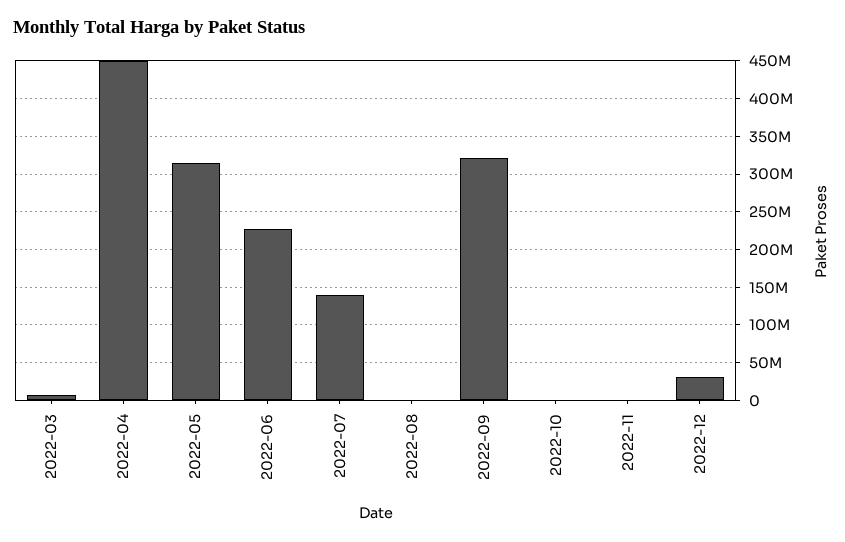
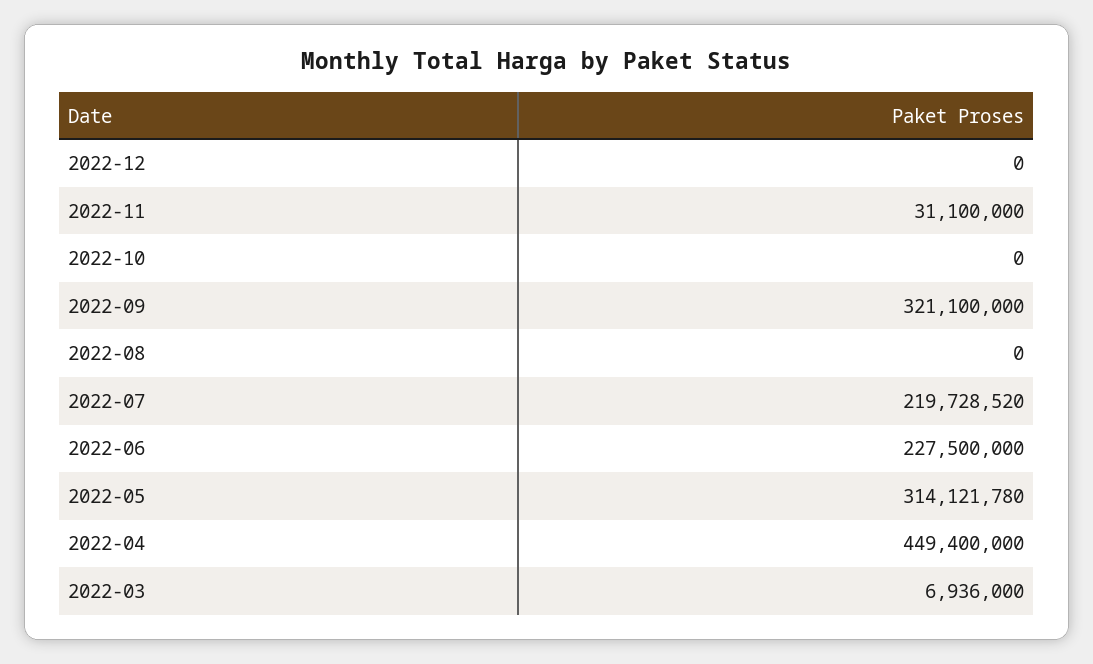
2022-07: 140000000 -> 219728520
2022-11: 0 -> 31100000
2022-12: 30000000 -> 0

